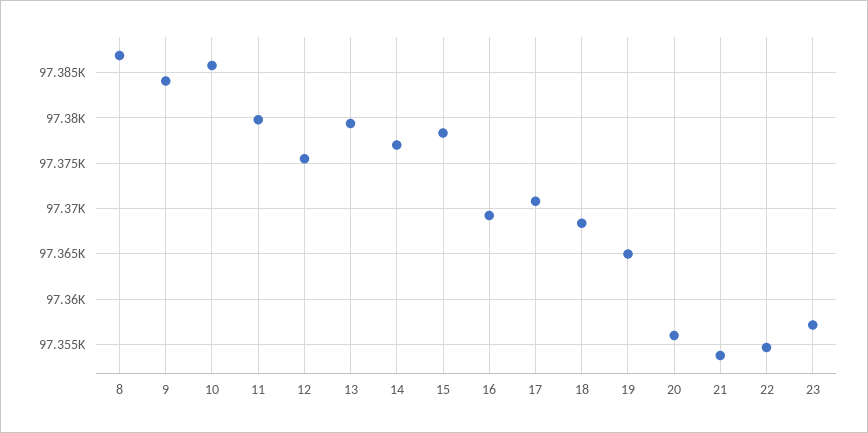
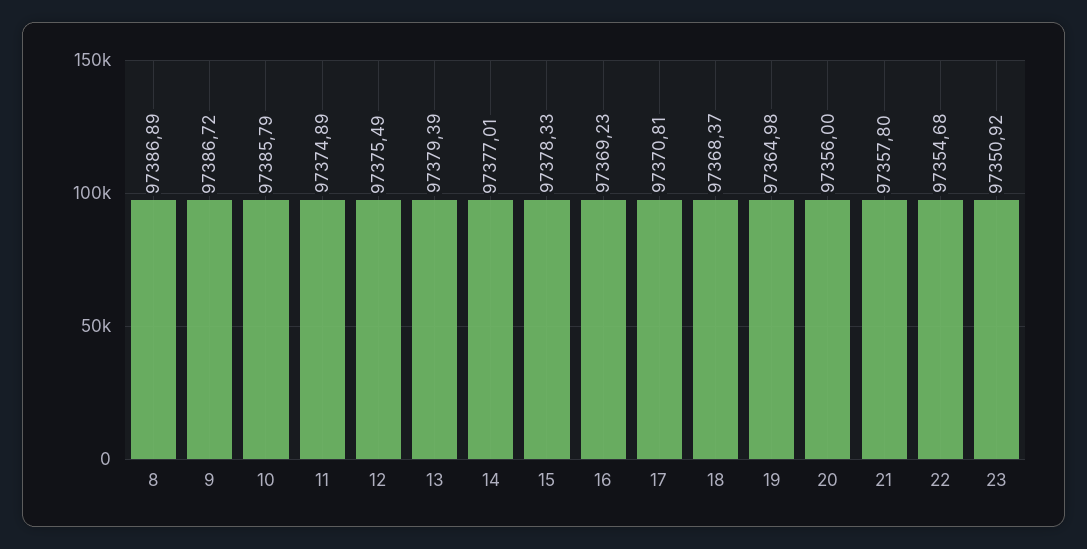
9: 97384 -> 97386.72
11: 97380 -> 97374.89
21: 97354 -> 97357.8
23: 97357 -> 97350.92

